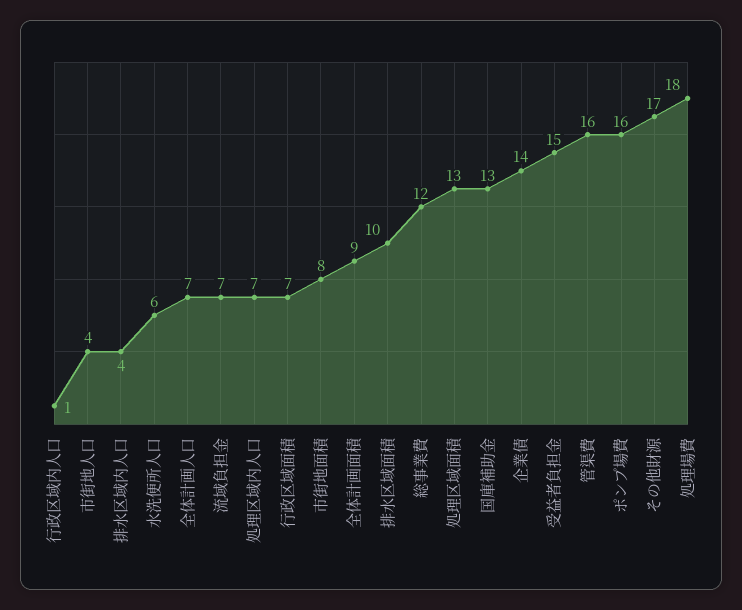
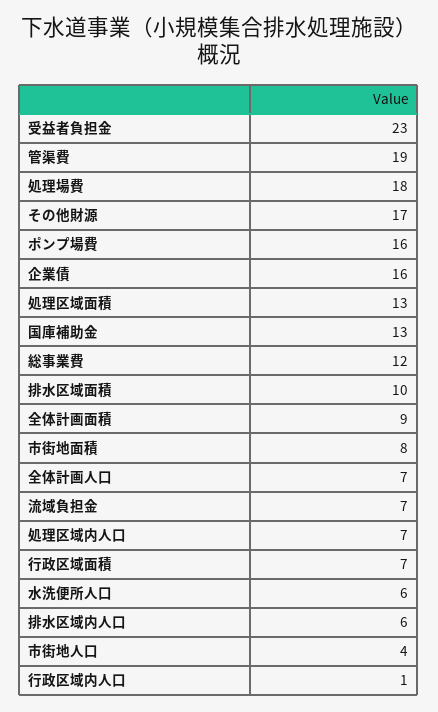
排水区域内人口: 4 -> 6
企業債: 14 -> 16
受益者負担金: 15 -> 23
管渠費: 16 -> 19

